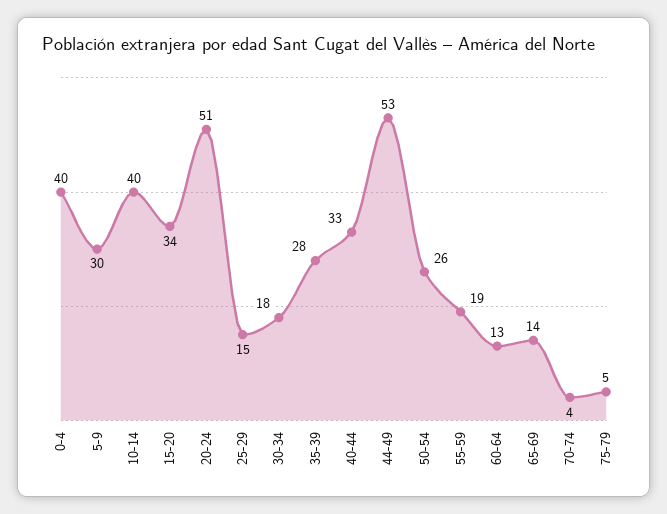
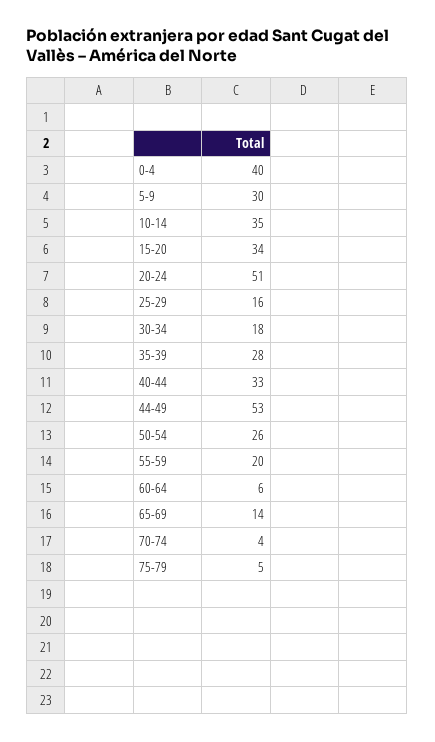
10-14: 40 -> 35
25-29: 15 -> 16
55-59: 19 -> 20
60-64: 13 -> 6

